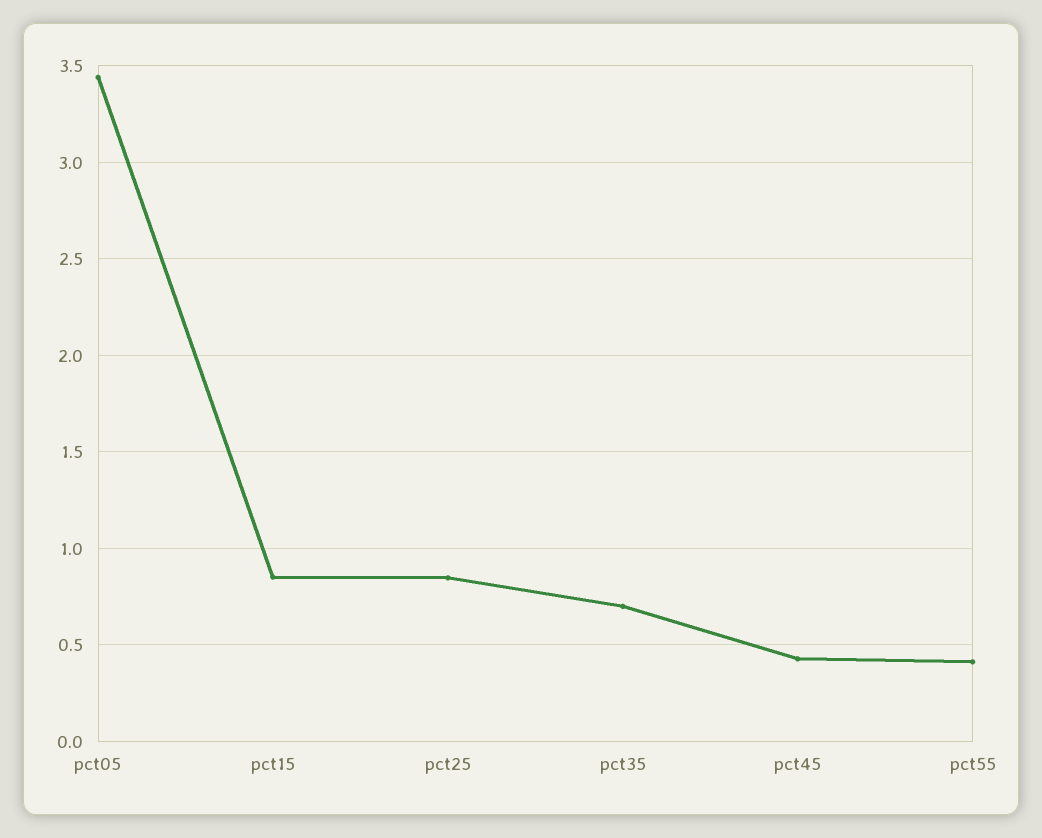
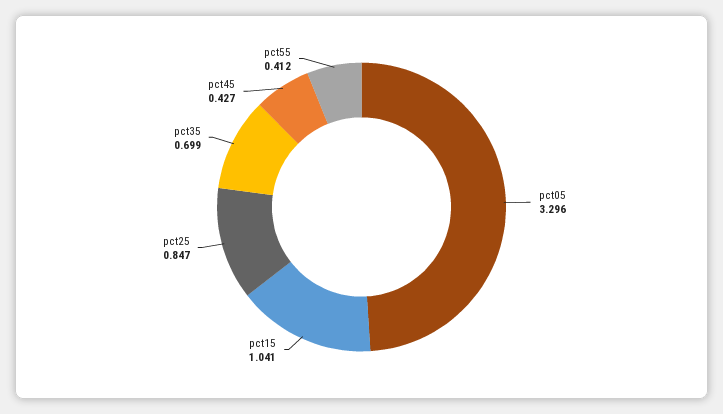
pct05: 3.45 -> 3.296
pct15: 0.85 -> 1.041

